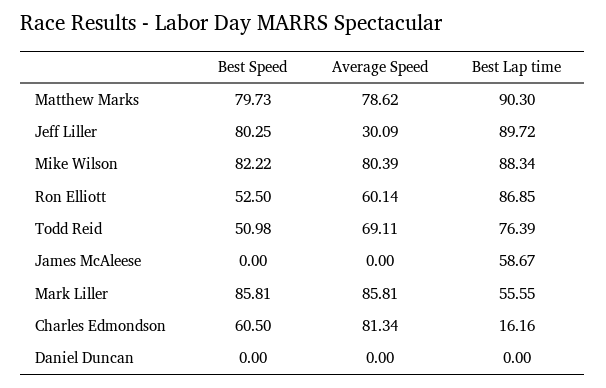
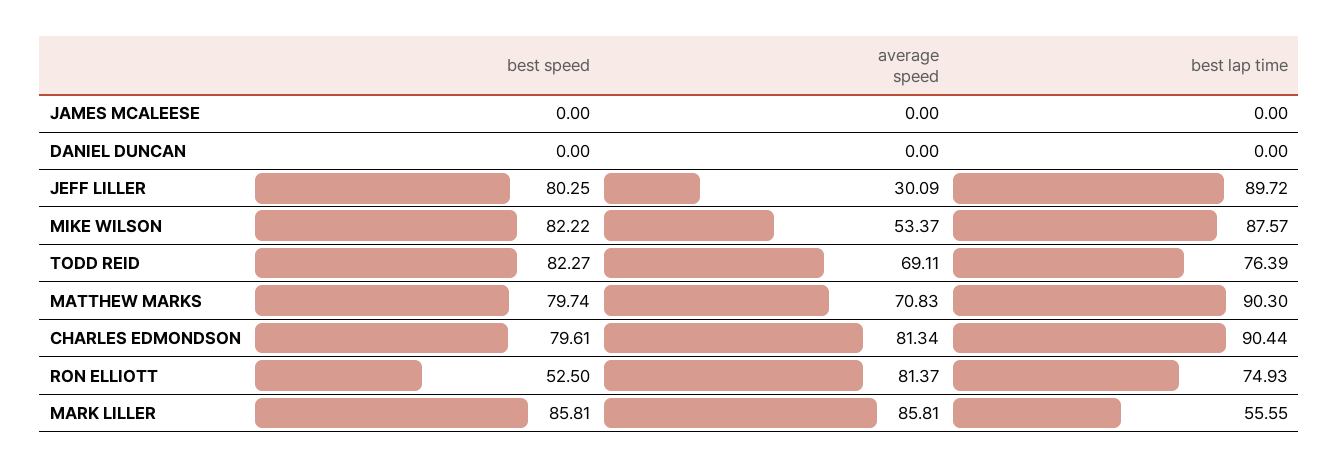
Best Speed, Matthew Marks: 79.73 -> 79.74
Average Speed, Matthew Marks: 78.62 -> 70.83
Average Speed, Mike Wilson: 80.39 -> 53.37
Best Lap time, Mike Wilson: 88.34 -> 87.57
Average Speed, Ron Elliott: 60.14 -> 81.37
Best Lap time, Ron Elliott: 86.85 -> 74.93
Best Speed, Todd Reid: 50.98 -> 82.27
Best Lap time, James McAleese: 58.67 -> 0
Best Speed, Charles Edmondson: 60.5 -> 79.61
Best Lap time, Charles Edmondson: 16.16 -> 90.44

